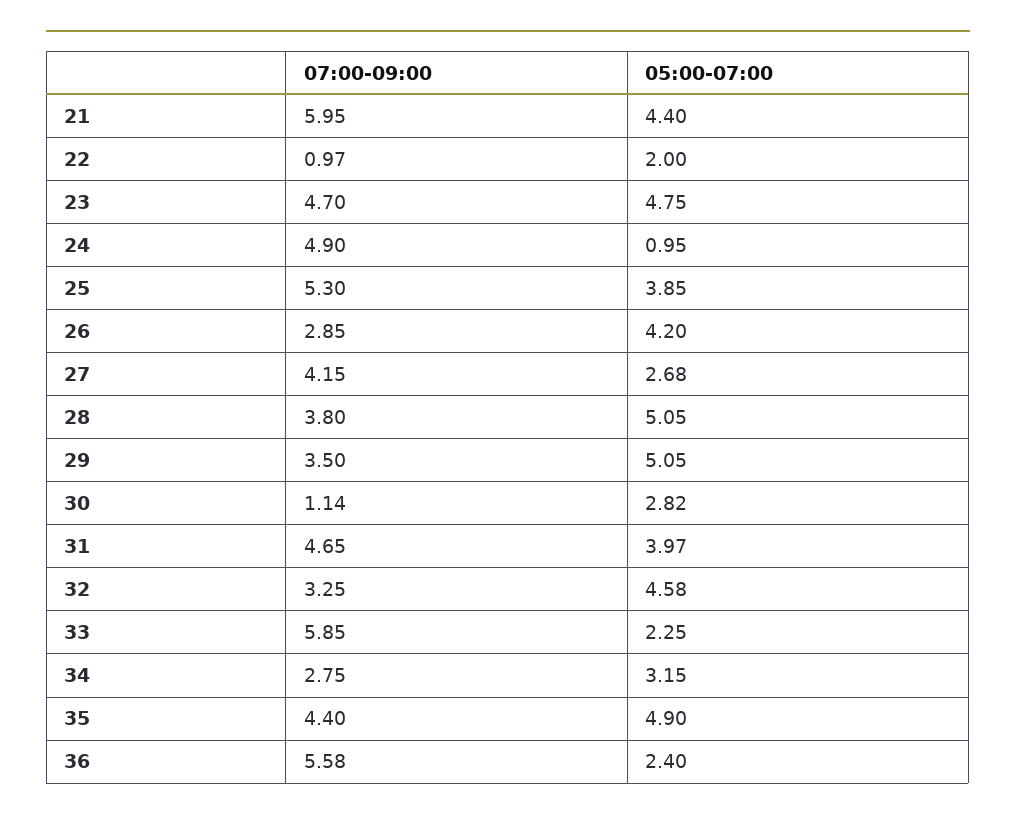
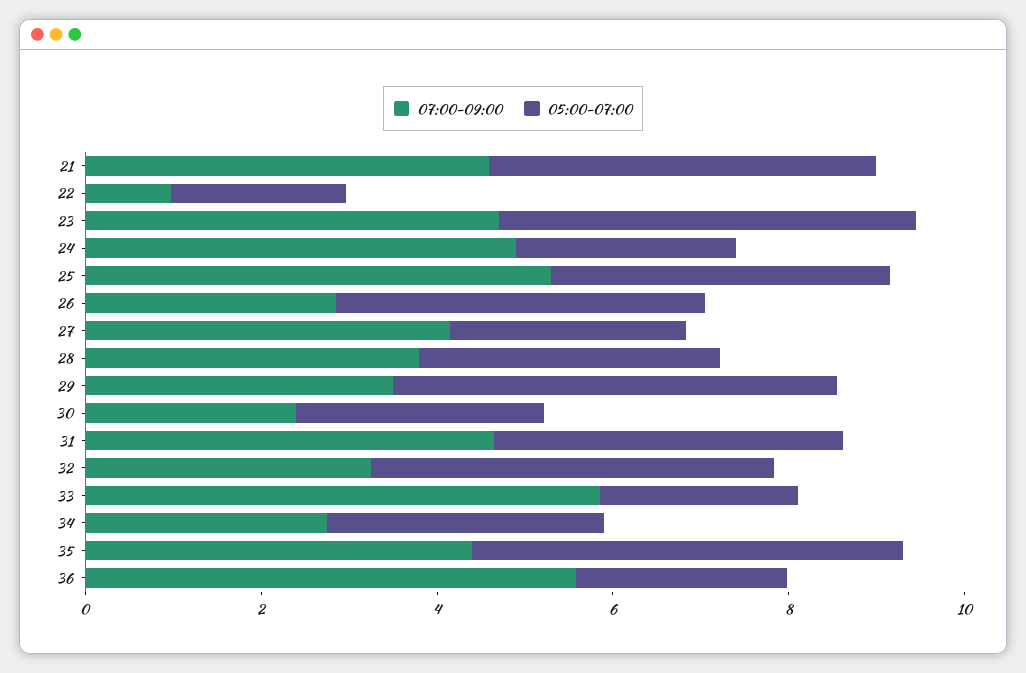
07:00-09:00, 21: 5.95 -> 4.5
05:00-07:00, 24: 0.95 -> 2.5
05:00-07:00, 28: 5.05 -> 3.5
07:00-09:00, 30: 1.14 -> 2.5

